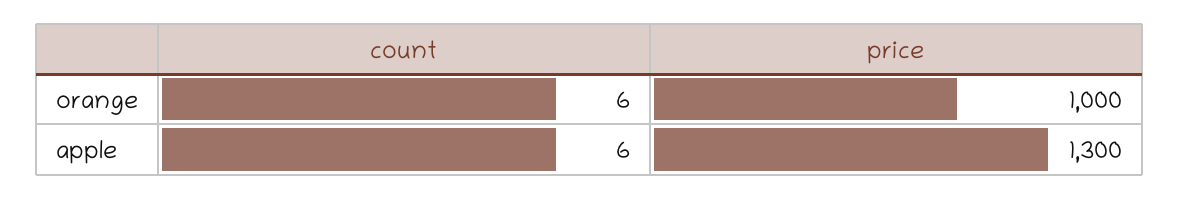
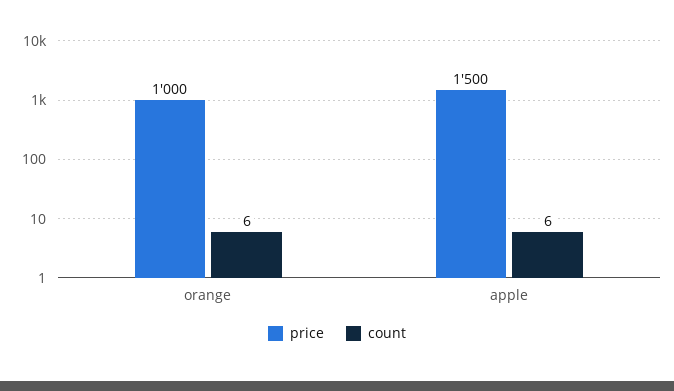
price, apple: 1300 -> 1500

